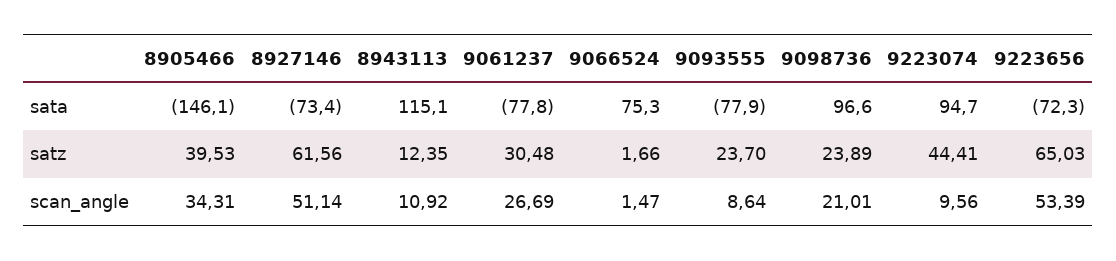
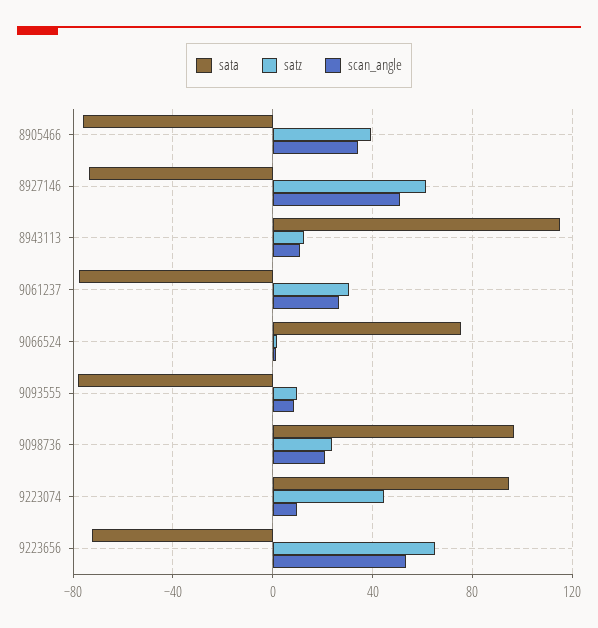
sata, 8905466: -146.1 -> -75
satz, 9093555: 23.7 -> 10

